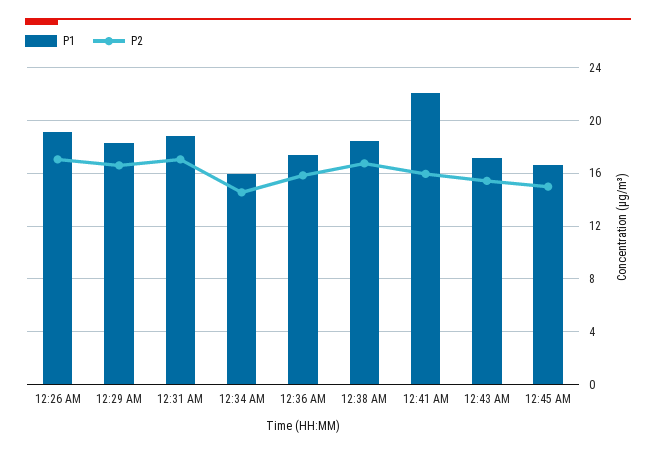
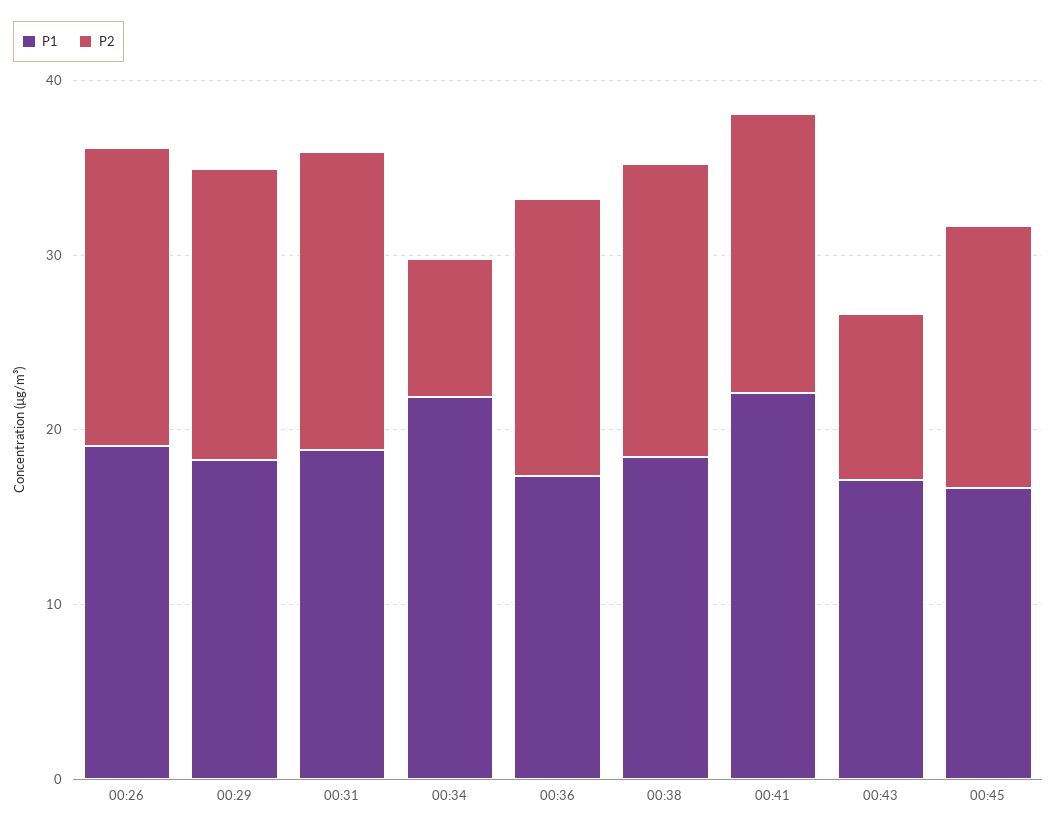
P1, 12:34 AM: 16 -> 22
P2, 12:34 AM: 14.5 -> 8
P2, 12:43 AM: 15.5 -> 10

